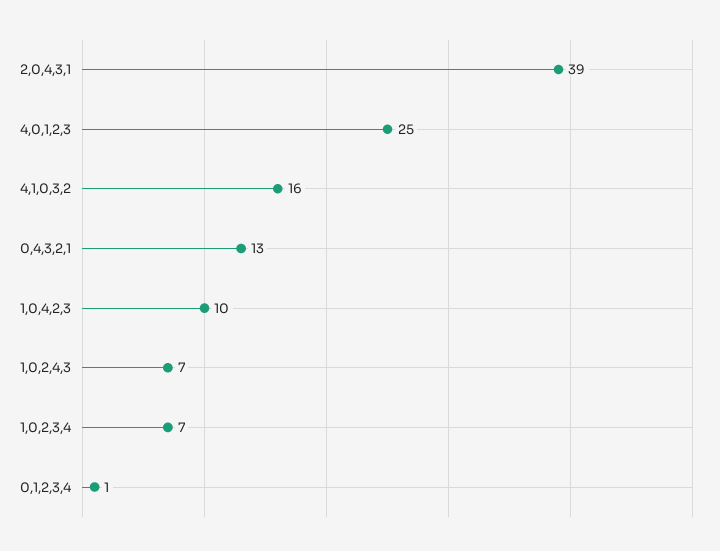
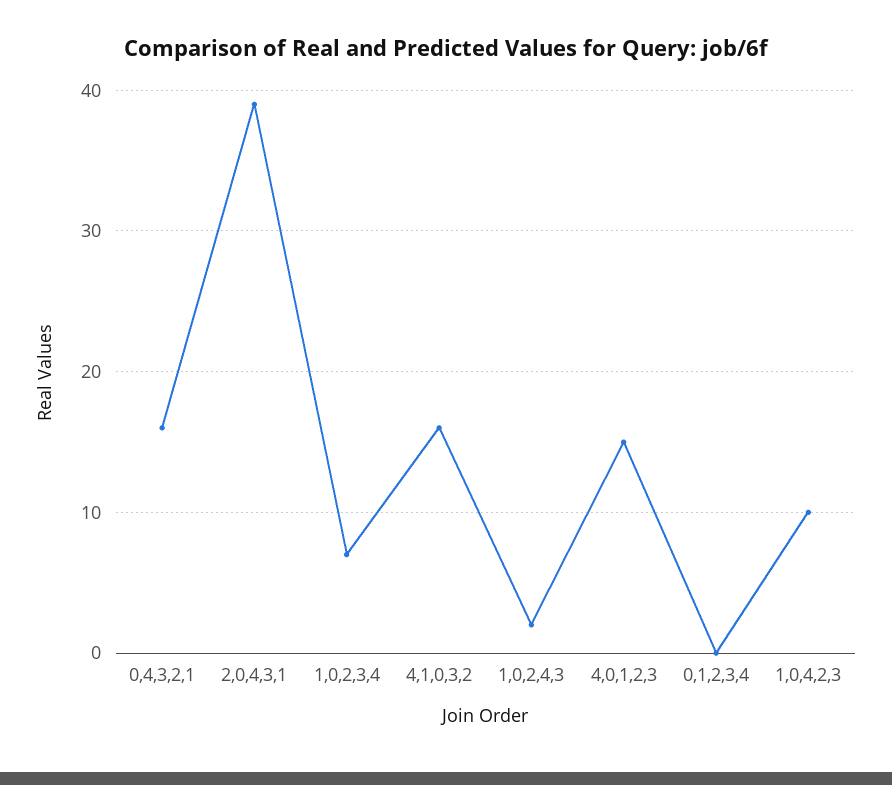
4,0,1,2,3: 25 -> 15
0,4,3,2,1: 13 -> 16
1,0,2,4,3: 7 -> 2
0,1,2,3,4: 1 -> 0

